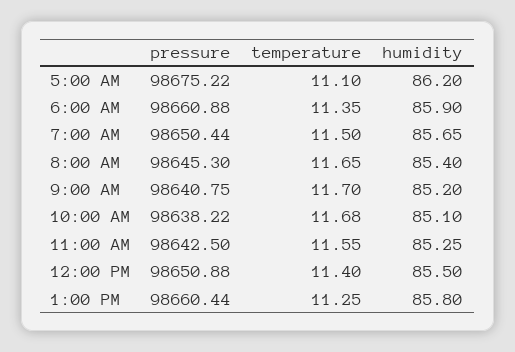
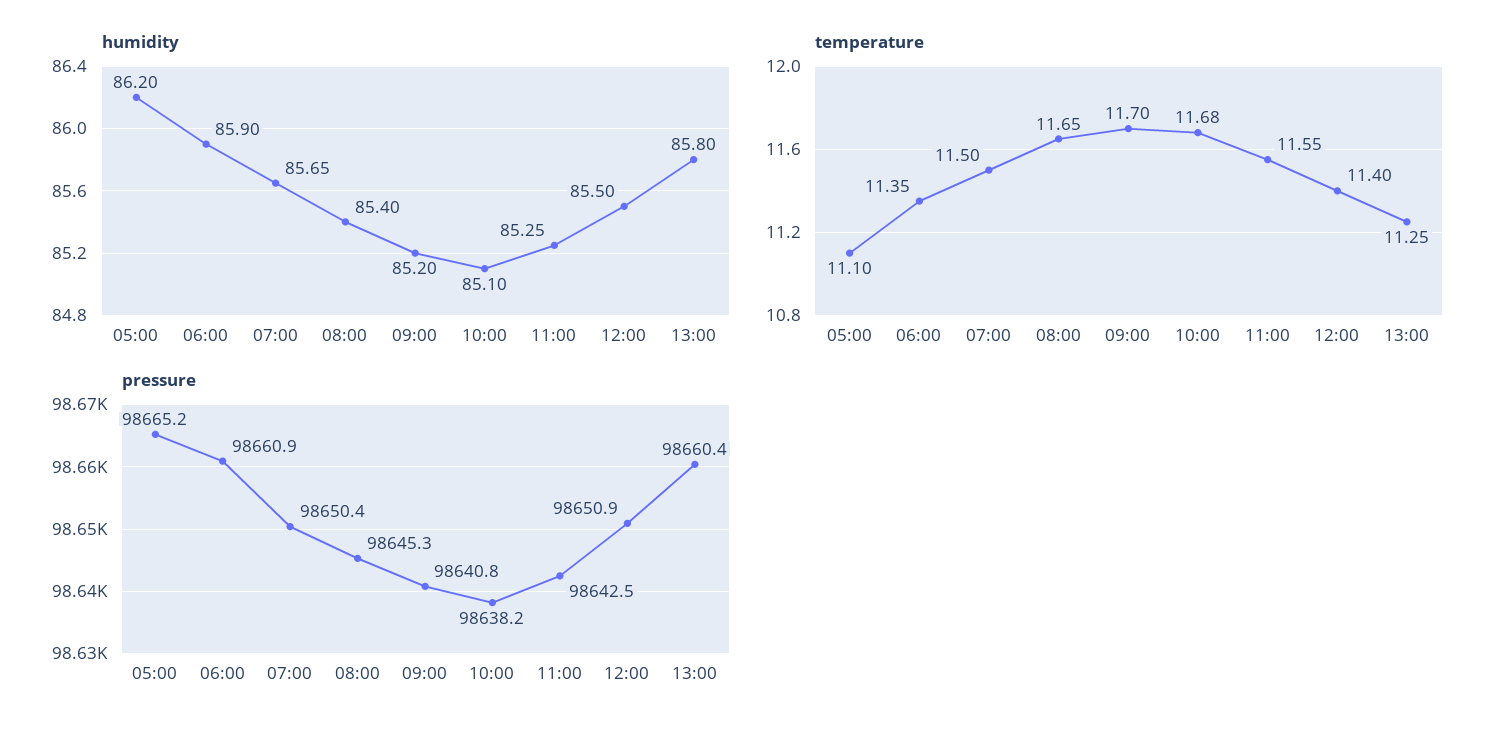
pressure, 5:00 AM: 98675.22 -> 98665.2

